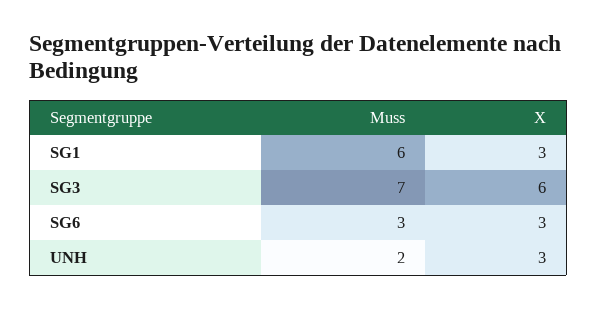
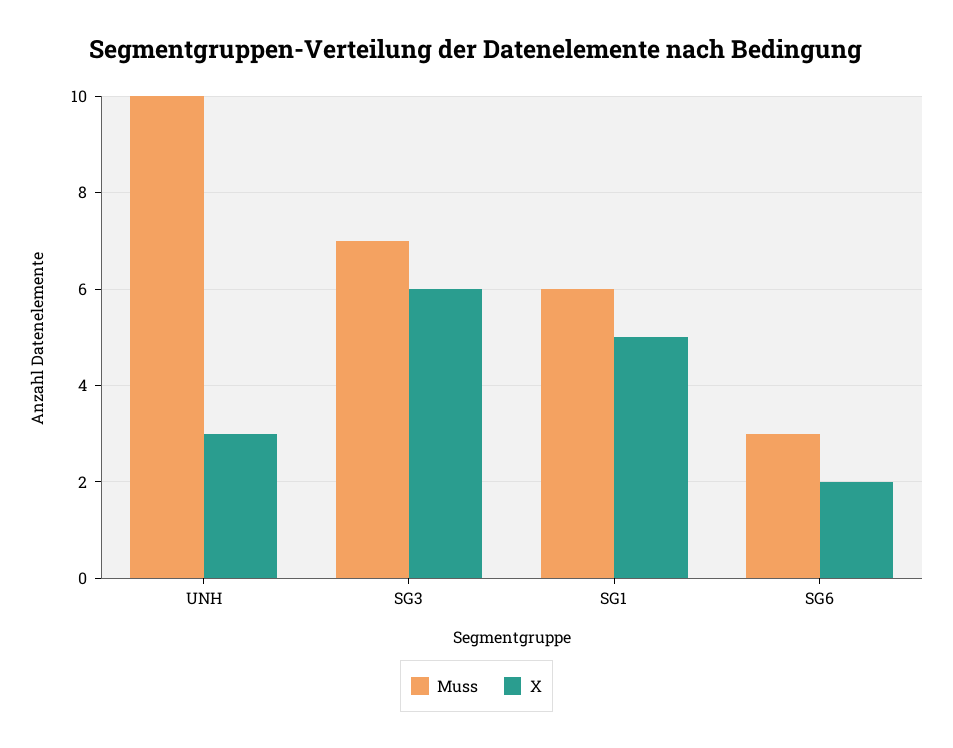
X, SG1: 3 -> 5
X, SG6: 3 -> 2
Muss, UNH: 2 -> 10

